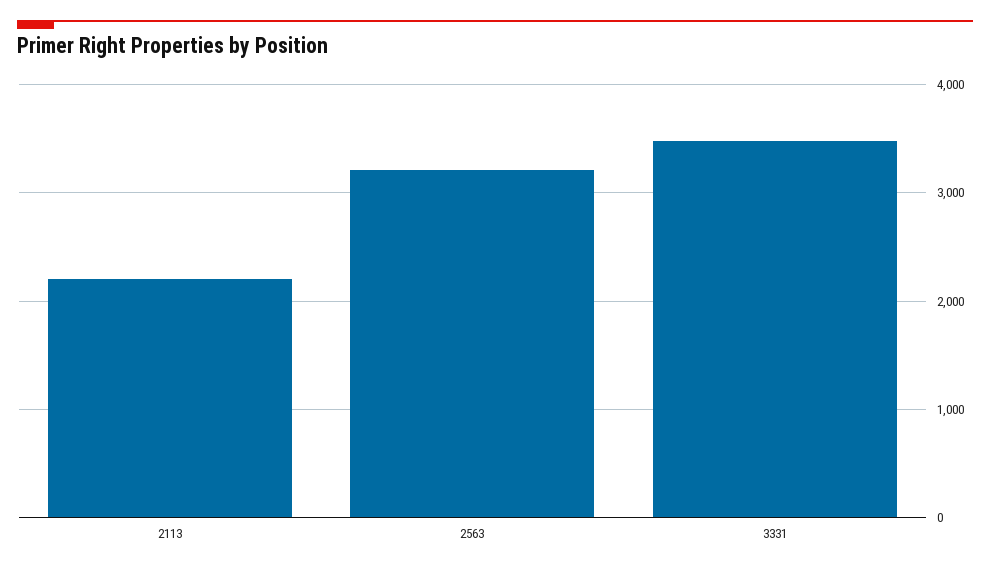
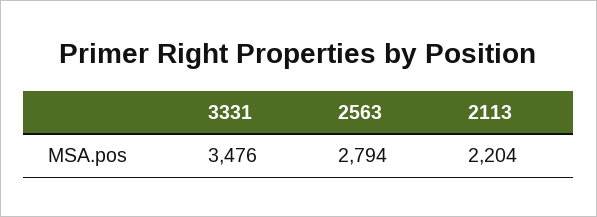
2563: 3200 -> 2794

